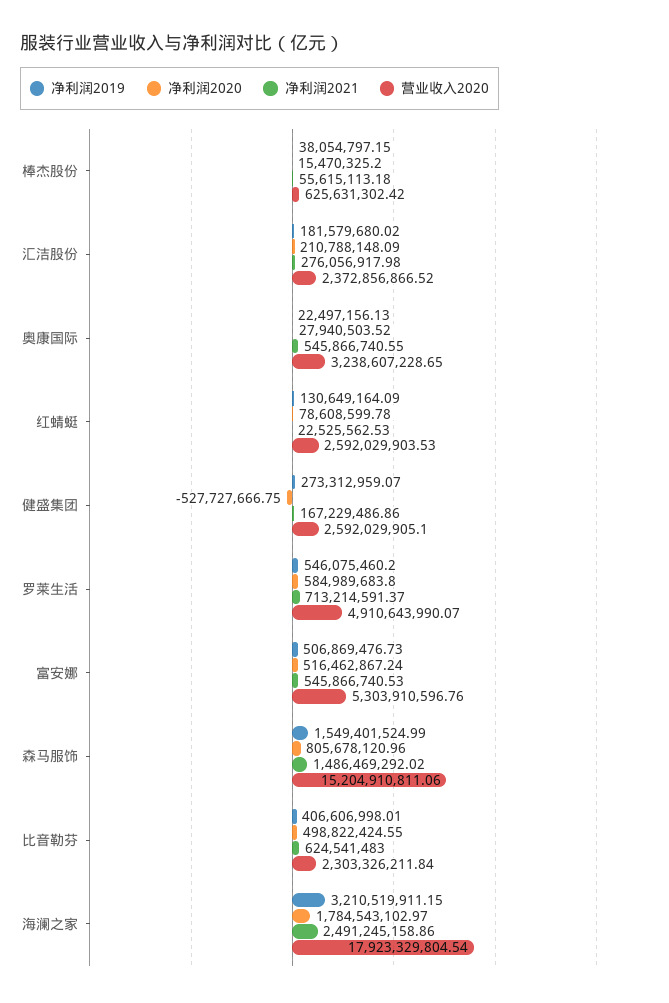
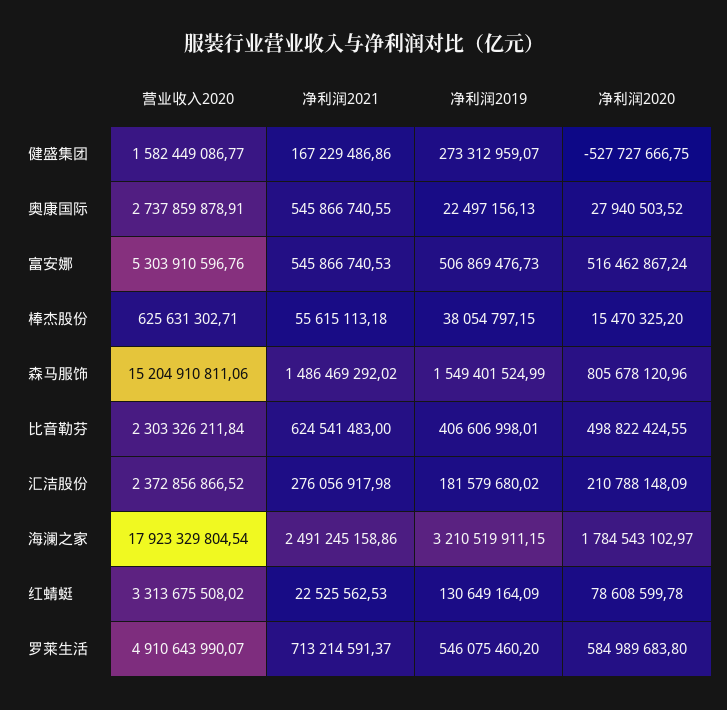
营业收入2020, 棒杰股份: 625631302.42 -> 625631302.71
营业收入2020, 奥康国际: 3238607228.65 -> 2737859878.91
营业收入2020, 红蜻蜓: 2592029903.53 -> 3313675508.02
营业收入2020, 健盛集团: 2592029905.1 -> 1582449086.77

